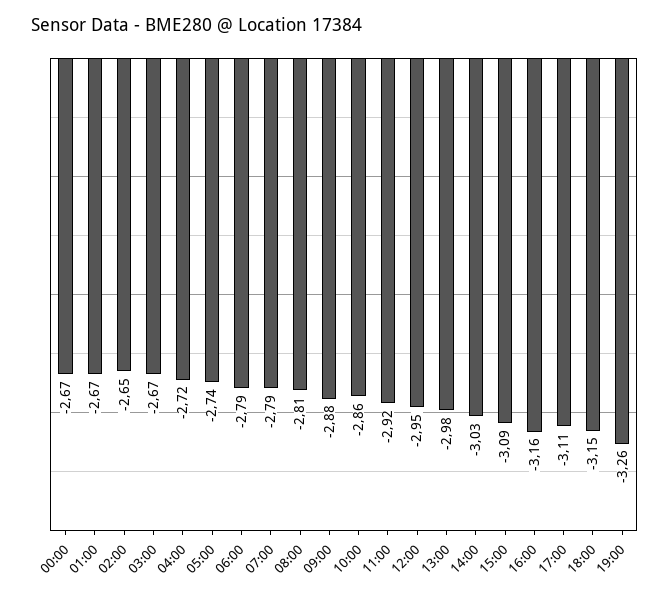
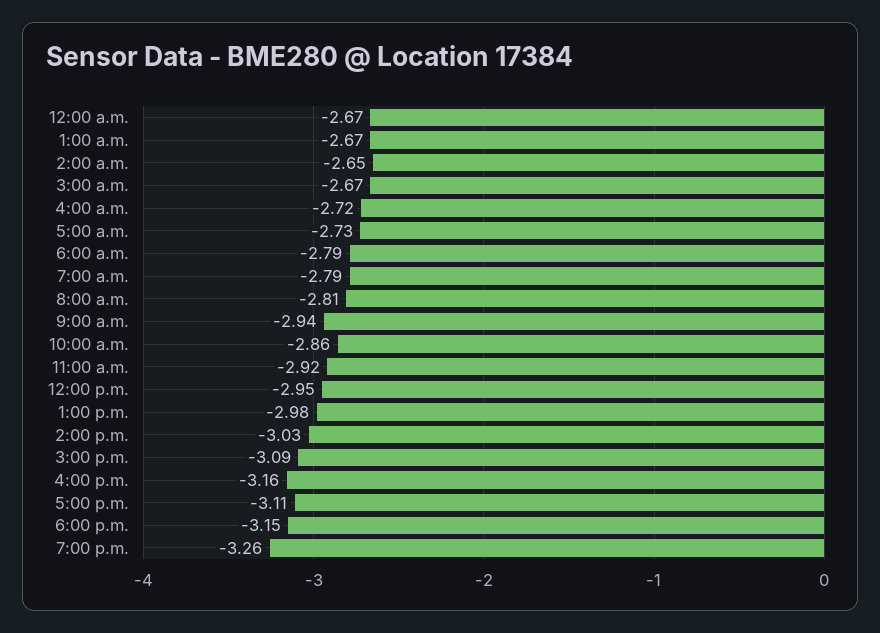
05:00: -2.74 -> -2.73
09:00: -2.88 -> -2.94

